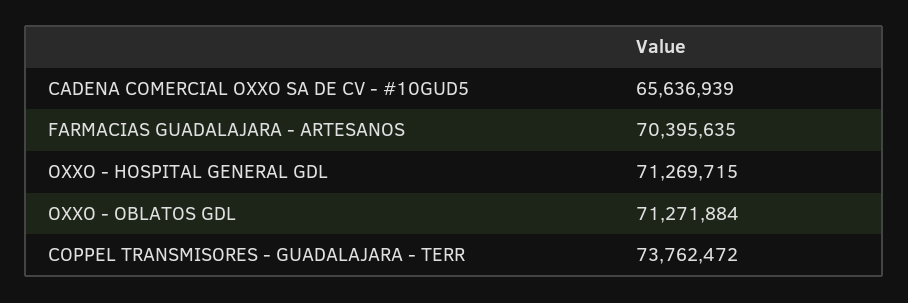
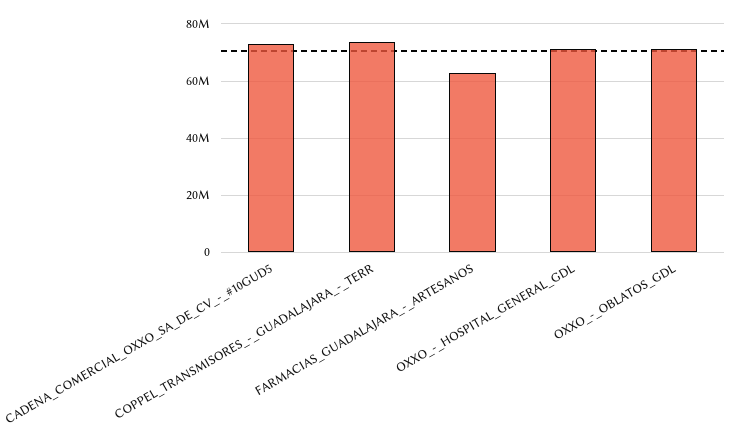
CADENA COMERCIAL OXXO SA DE CV - #10GUD5: 65636939 -> 72500000
FARMACIAS GUADALAJARA - ARTESANOS: 70395635 -> 62500000

